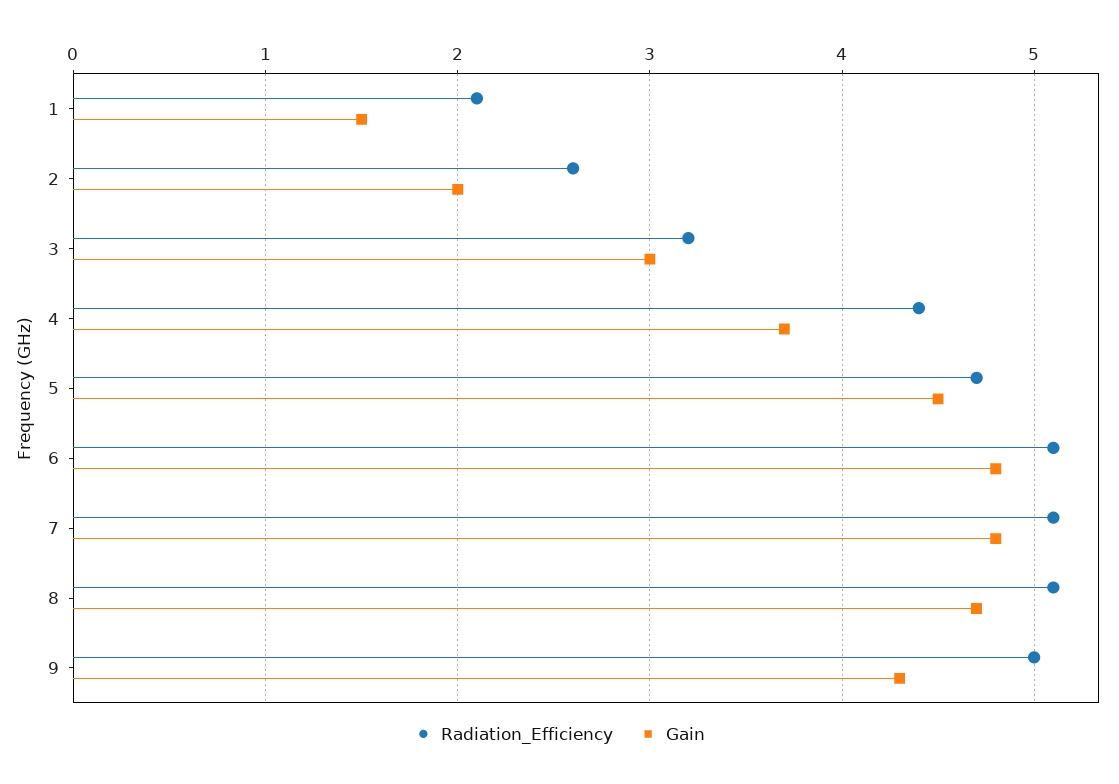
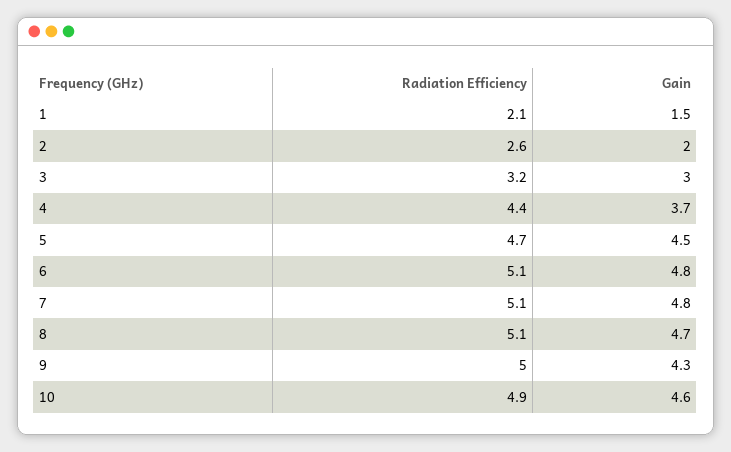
Radiation_Efficiency, 10: none -> 4.9
Gain, 10: none -> 4.6

